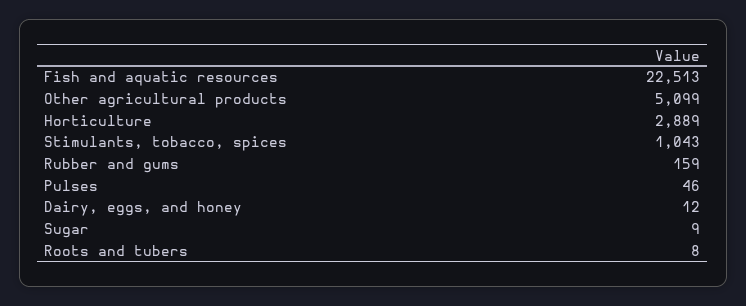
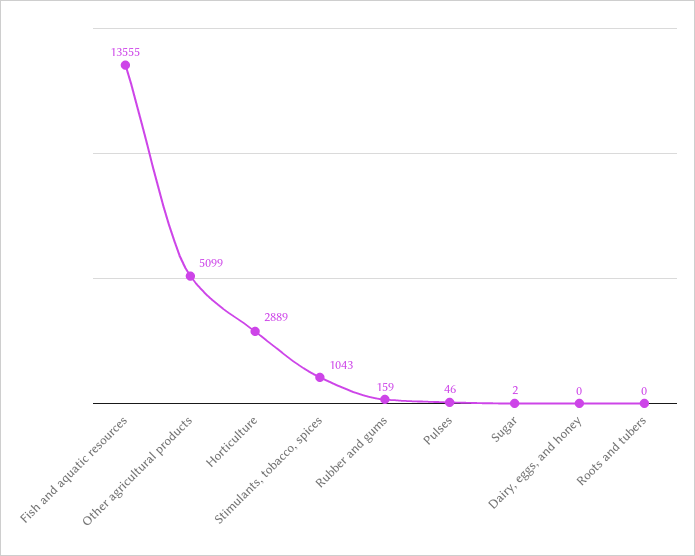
Fish and aquatic resources: 22513 -> 13555
Dairy, eggs, and honey: 12 -> 0
Sugar: 9 -> 2
Roots and tubers: 8 -> 0

